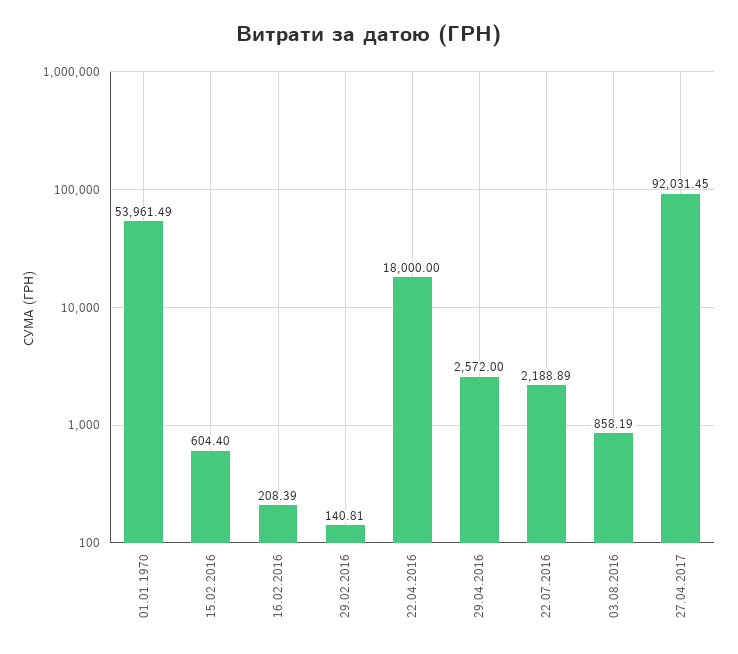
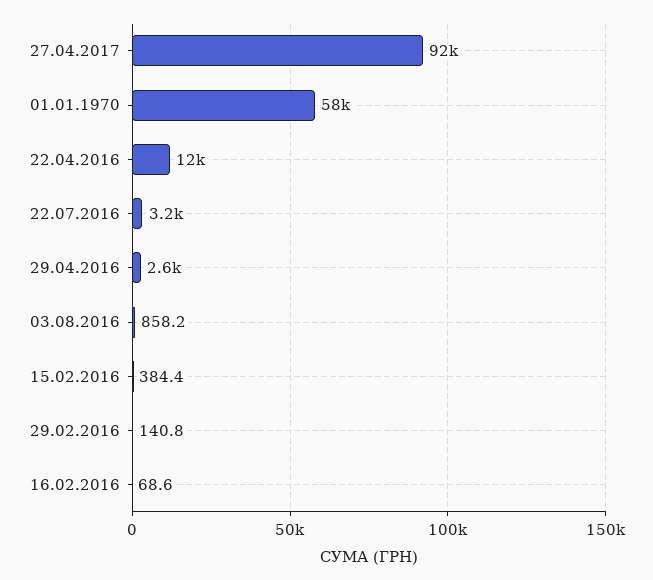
01.01.1970: 53961.49 -> 58000
15.02.2016: 604.4 -> 384.4
16.02.2016: 208.39 -> 68.6
22.04.2016: 18000 -> 12000
22.07.2016: 2188.89 -> 3200

